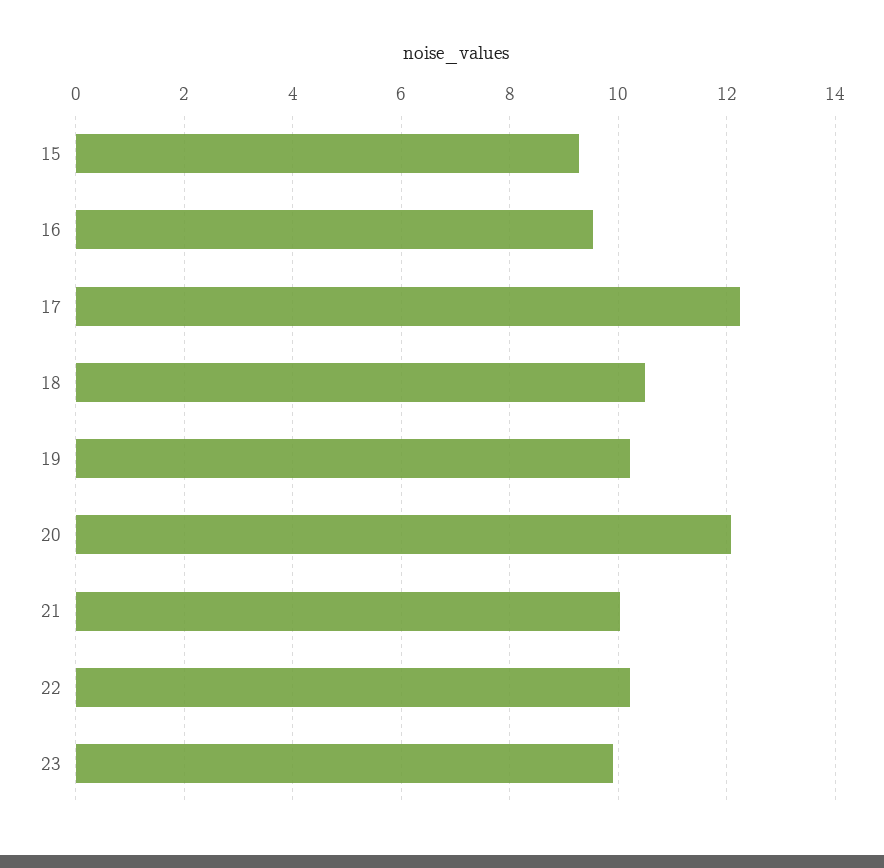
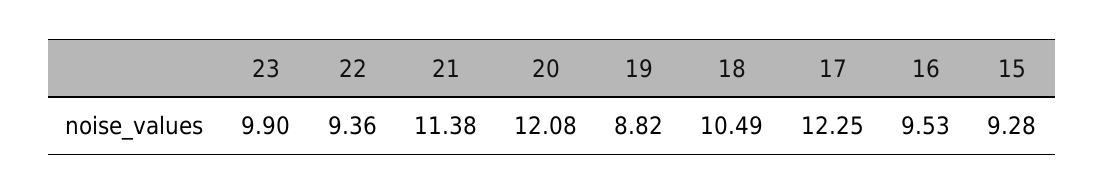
19: 10.2 -> 8.82
21: 10 -> 11.38
22: 10.2 -> 9.36

